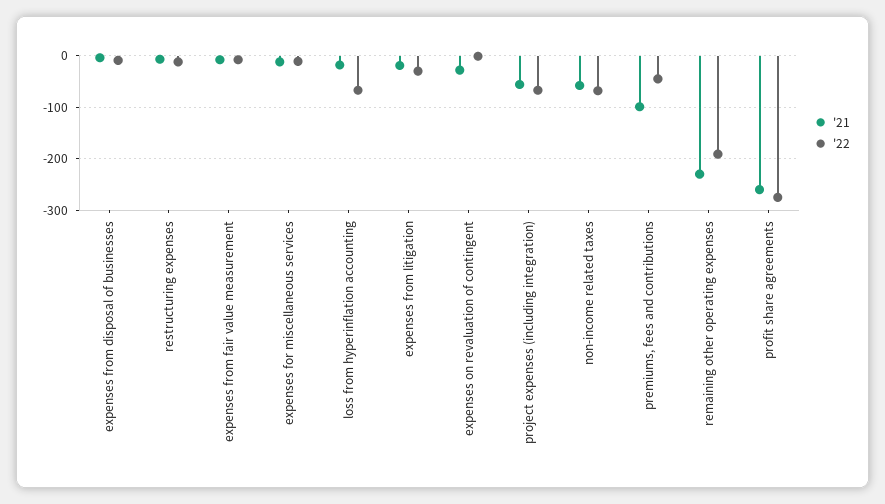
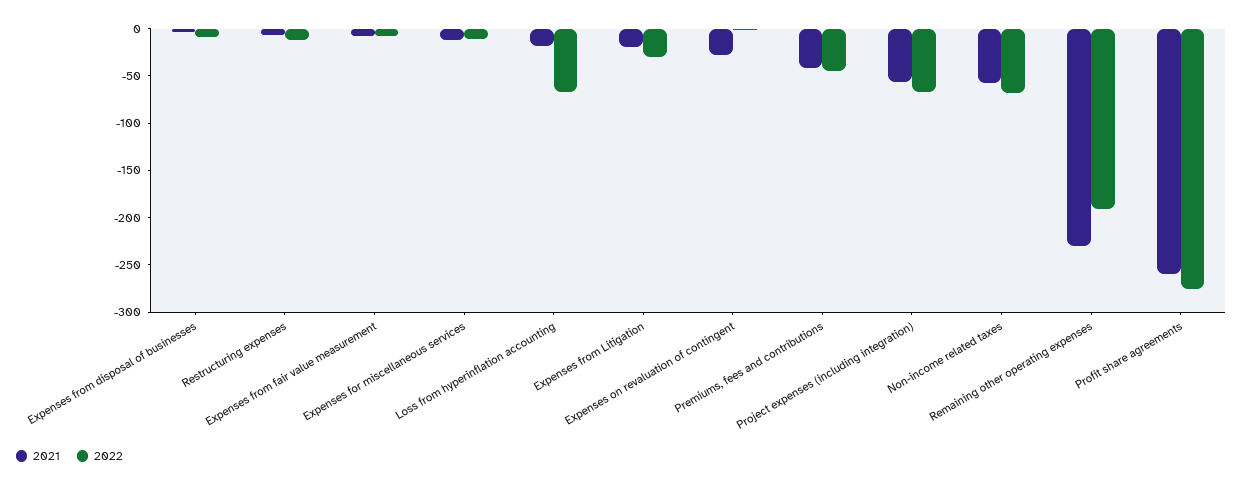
'21, premiums, fees and contributions: -100 -> -40

